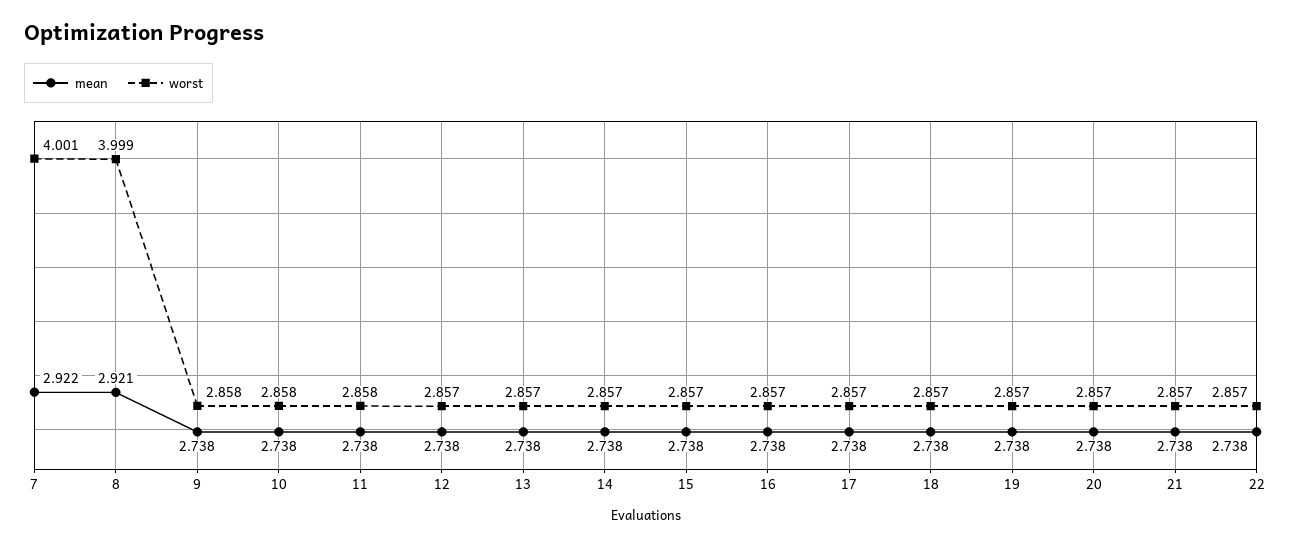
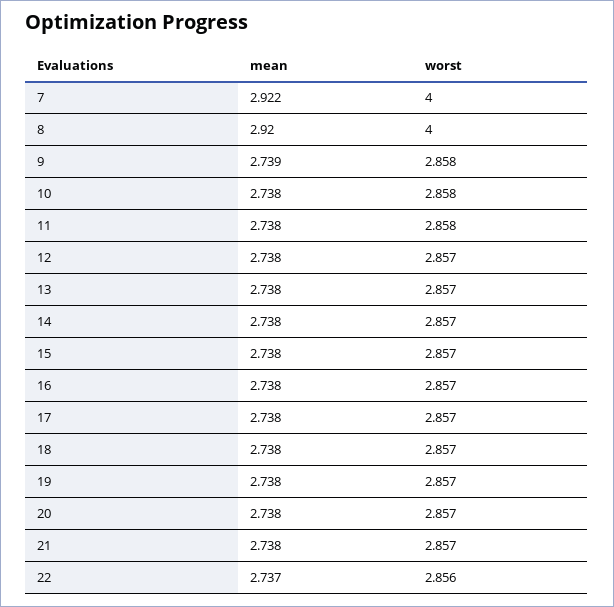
worst, 7: 4.001 -> 4
mean, 8: 2.921 -> 2.92
worst, 8: 3.999 -> 4
mean, 9: 2.738 -> 2.739
mean, 22: 2.738 -> 2.737
worst, 22: 2.857 -> 2.856

